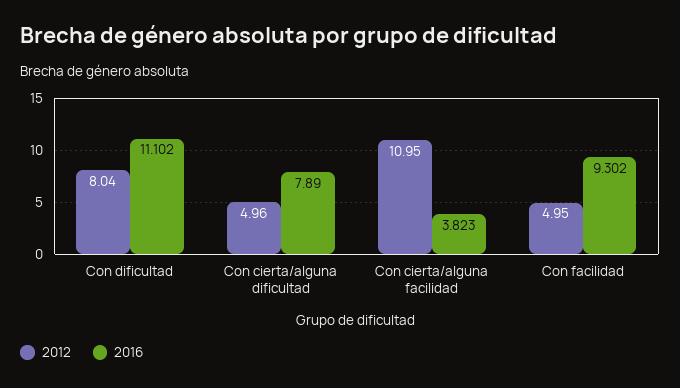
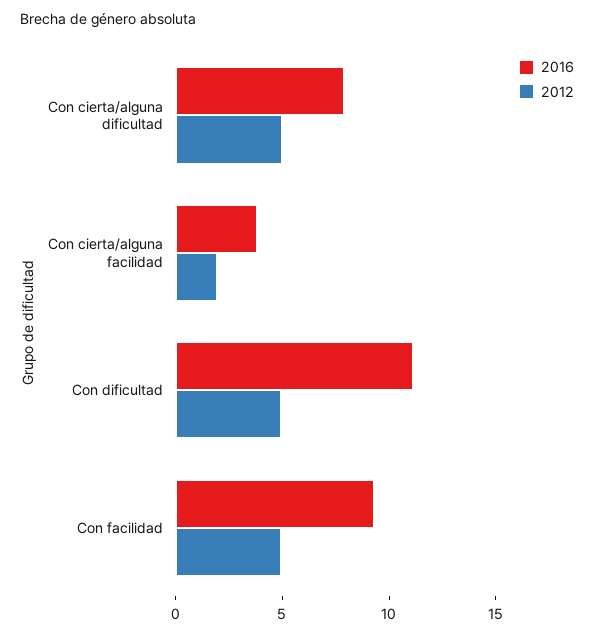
2012, Con dificultad: 8.04 -> 5
2012, Con cierta/alguna facilidad: 10.95 -> 2

